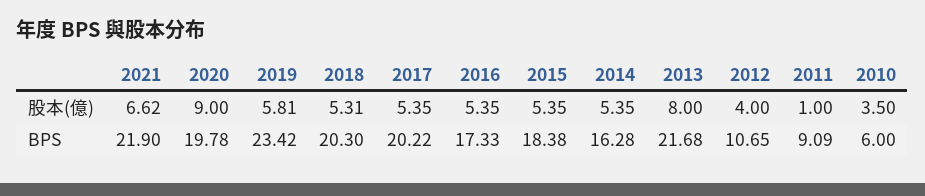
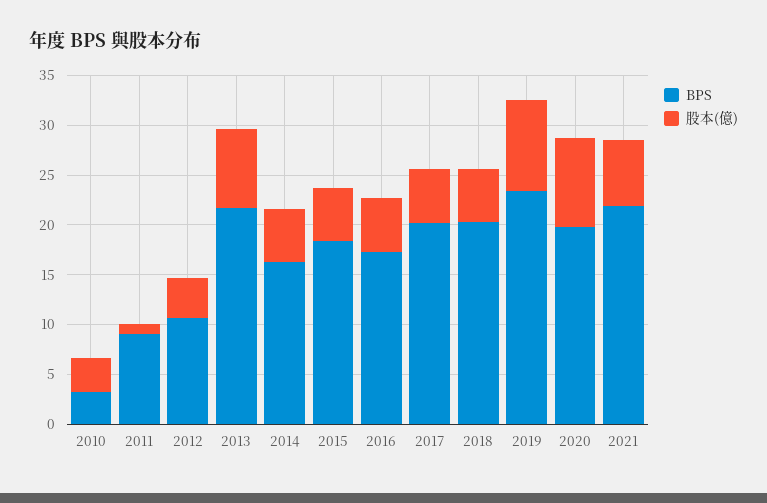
股本(億), 2019: 5.81 -> 9
BPS, 2010: 6 -> 3

